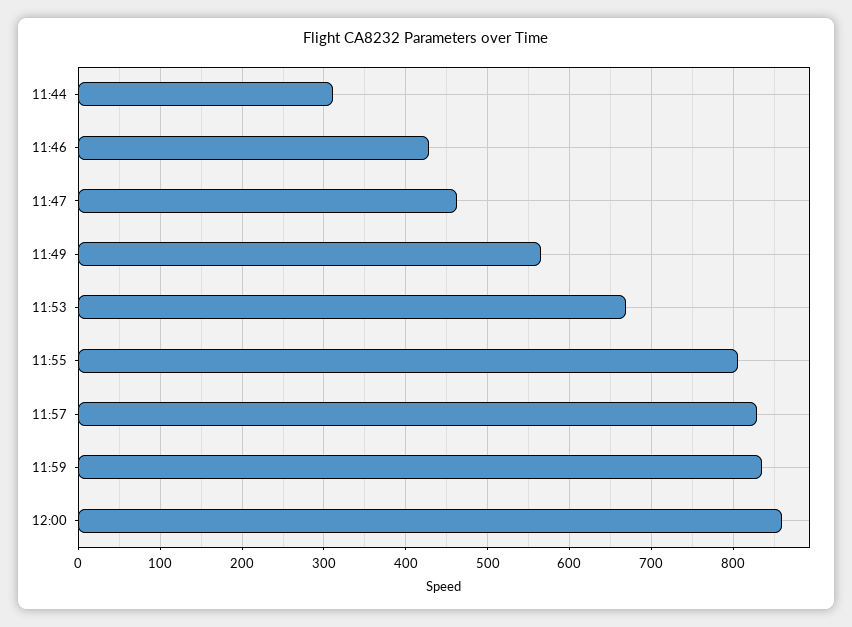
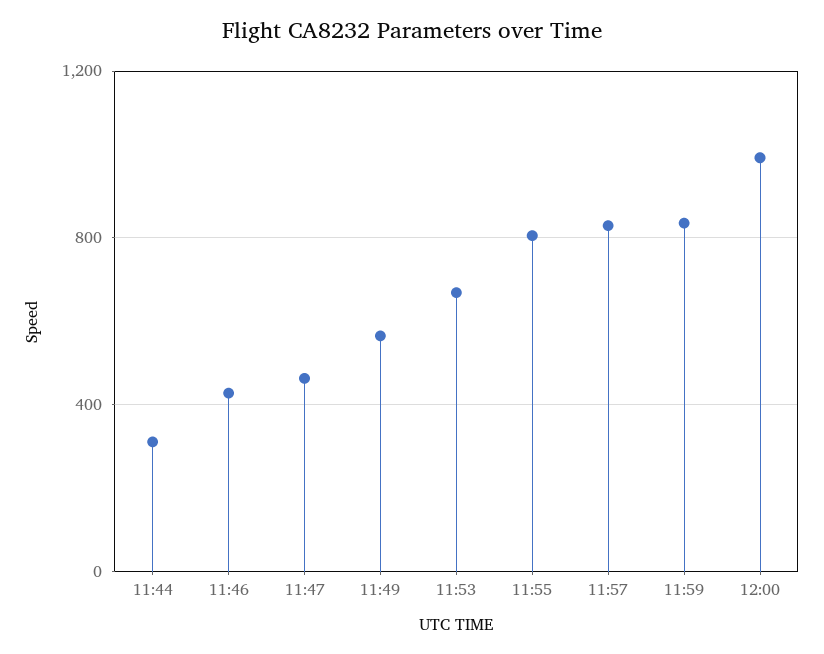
12:00: 860 -> 1000

